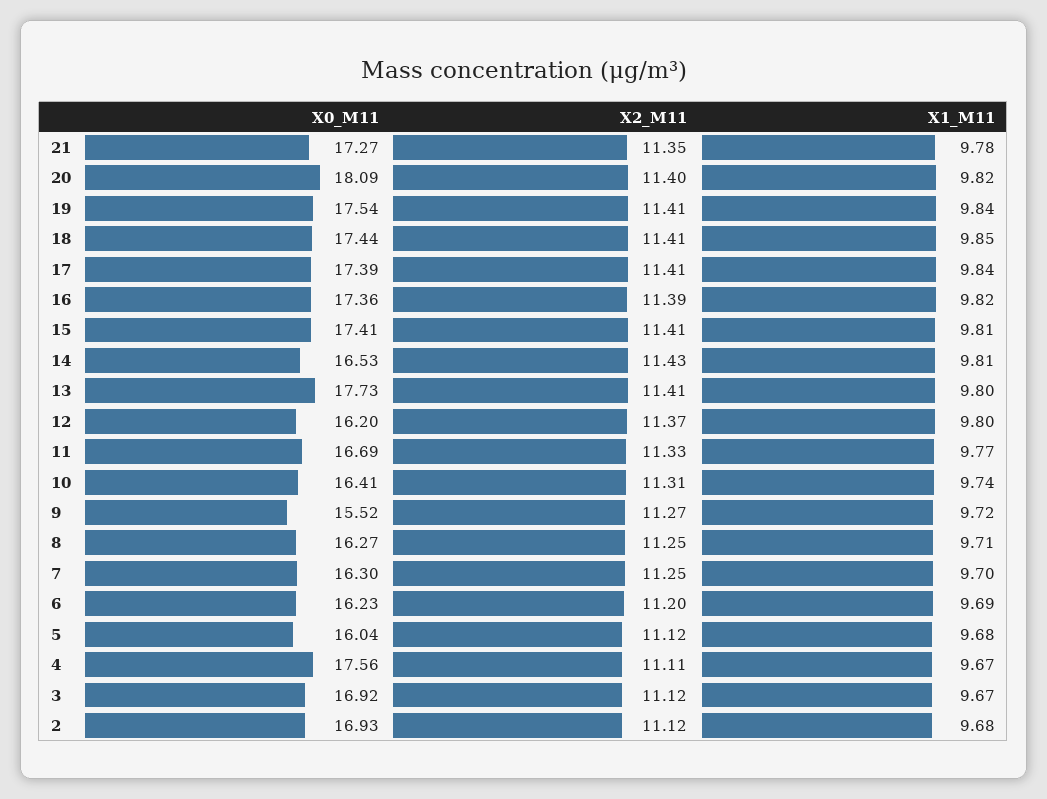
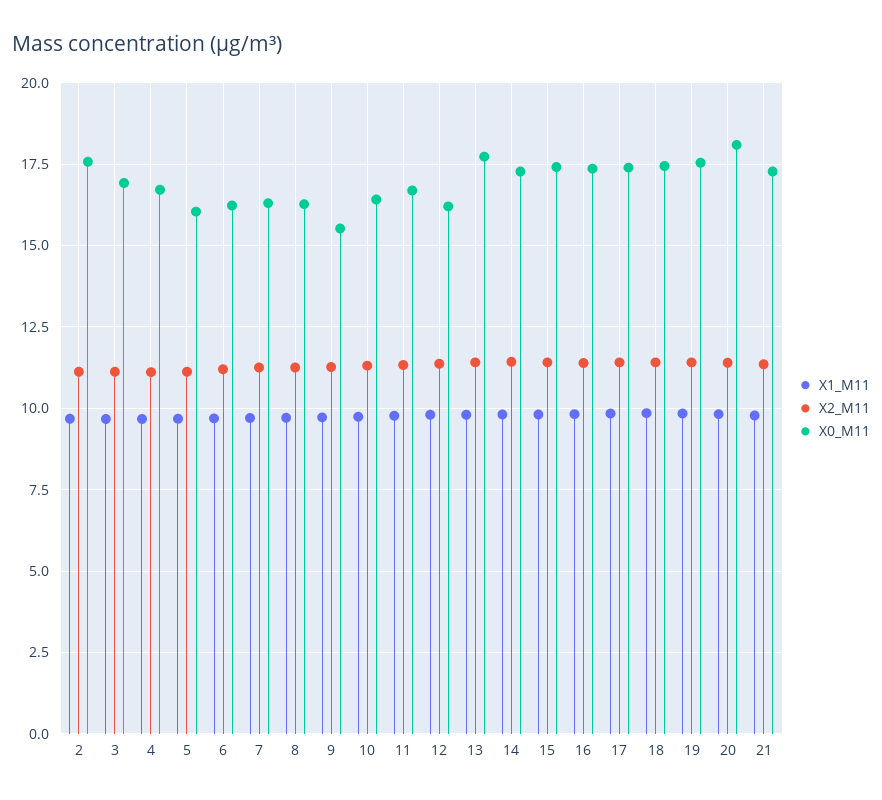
X0_M11, 14: 16.53 -> 17.25
X0_M11, 4: 17.56 -> 16.75
X0_M11, 2: 16.93 -> 17.5

